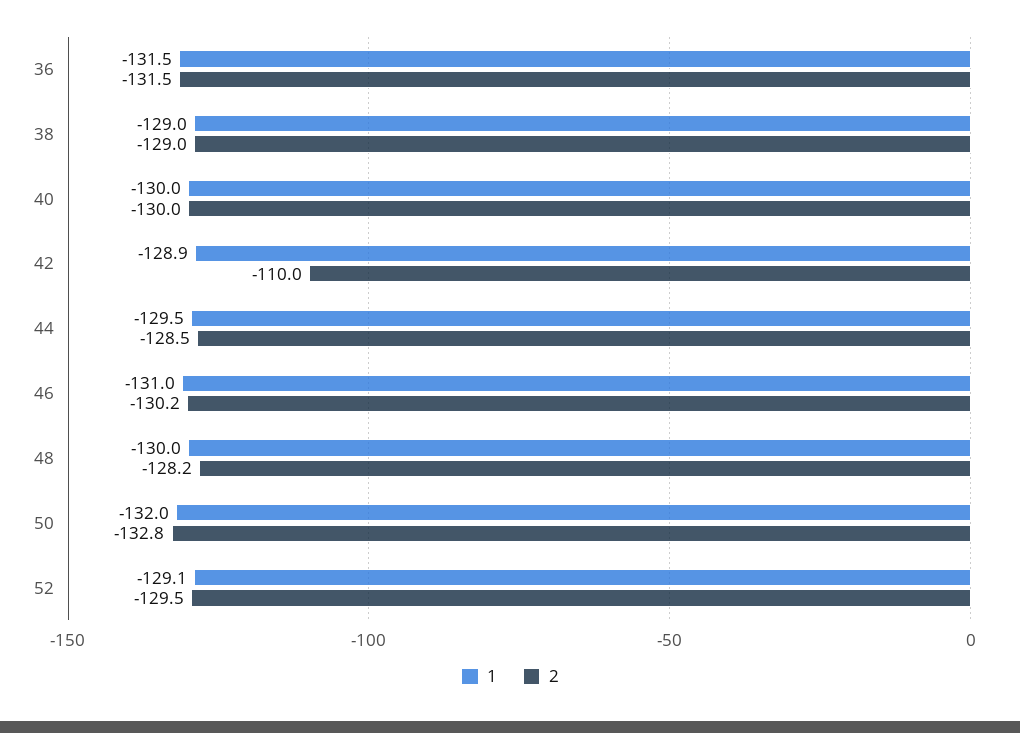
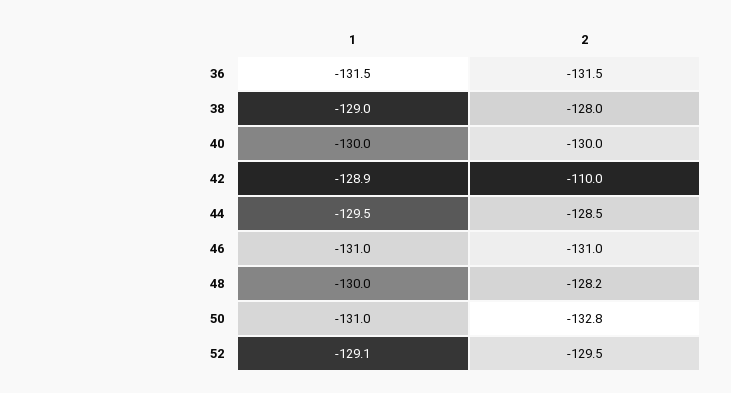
2, 38: -129 -> -128
2, 46: -130.2 -> -131
1, 50: -132 -> -131

